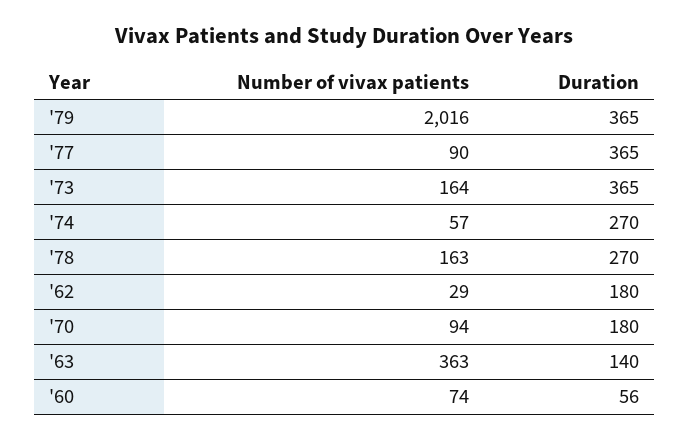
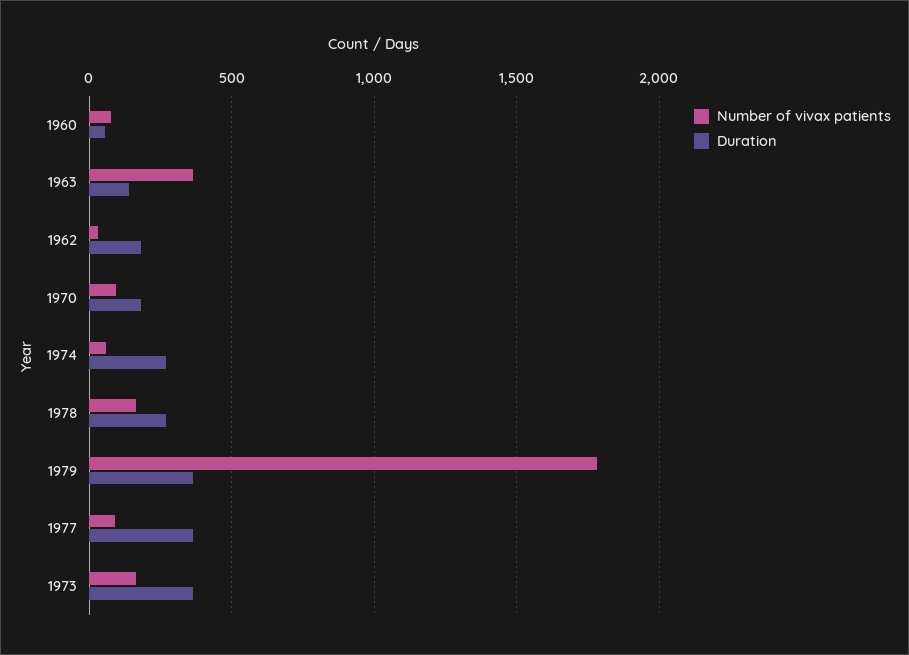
Number of vivax patients, '79: 2016 -> 1800

